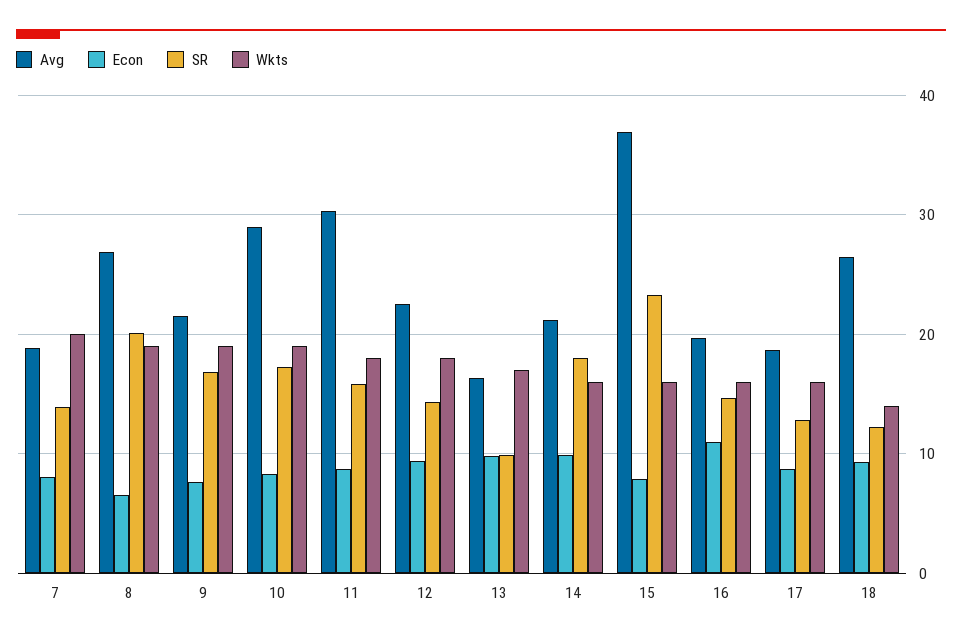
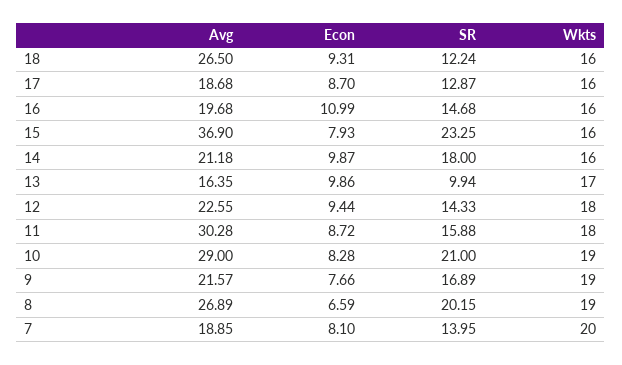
SR, 10: 17 -> 21
Wkts, 18: 14 -> 16

